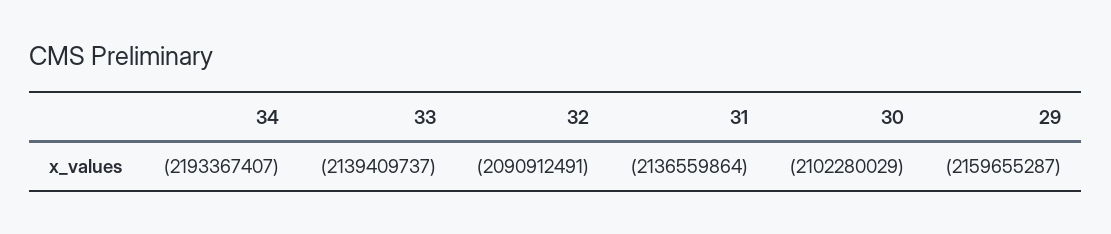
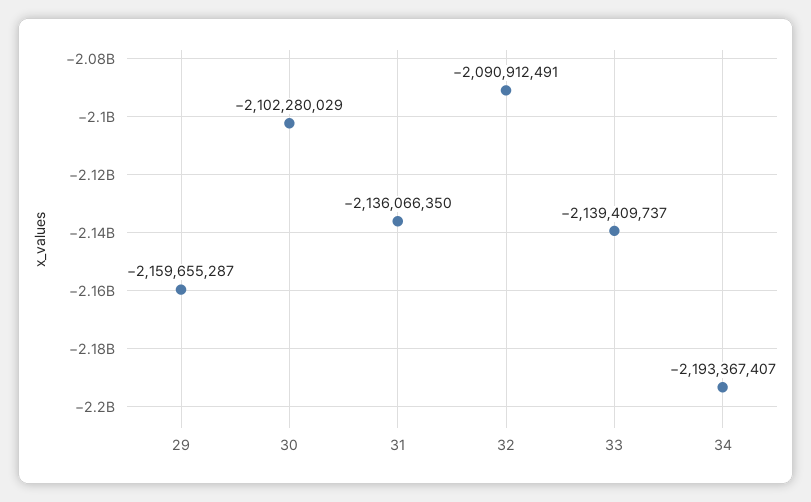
31: -2136559864 -> -2136066350

